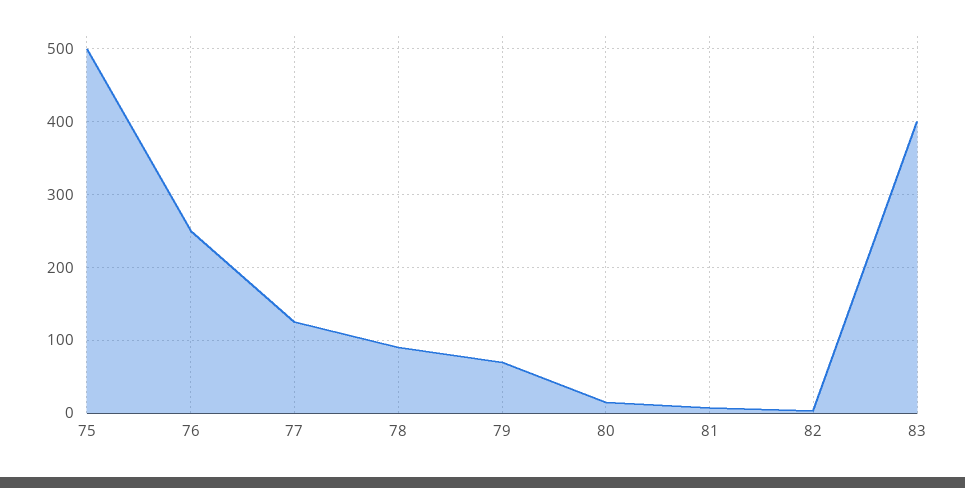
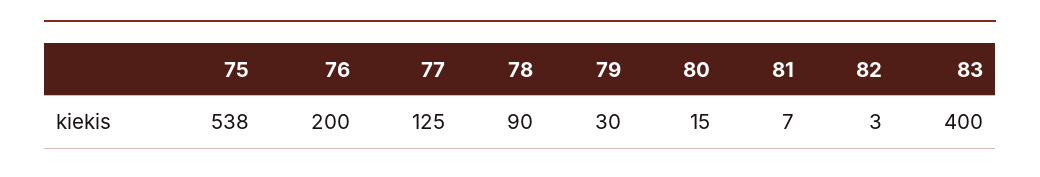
75: 500 -> 538
76: 250 -> 200
79: 70 -> 30

